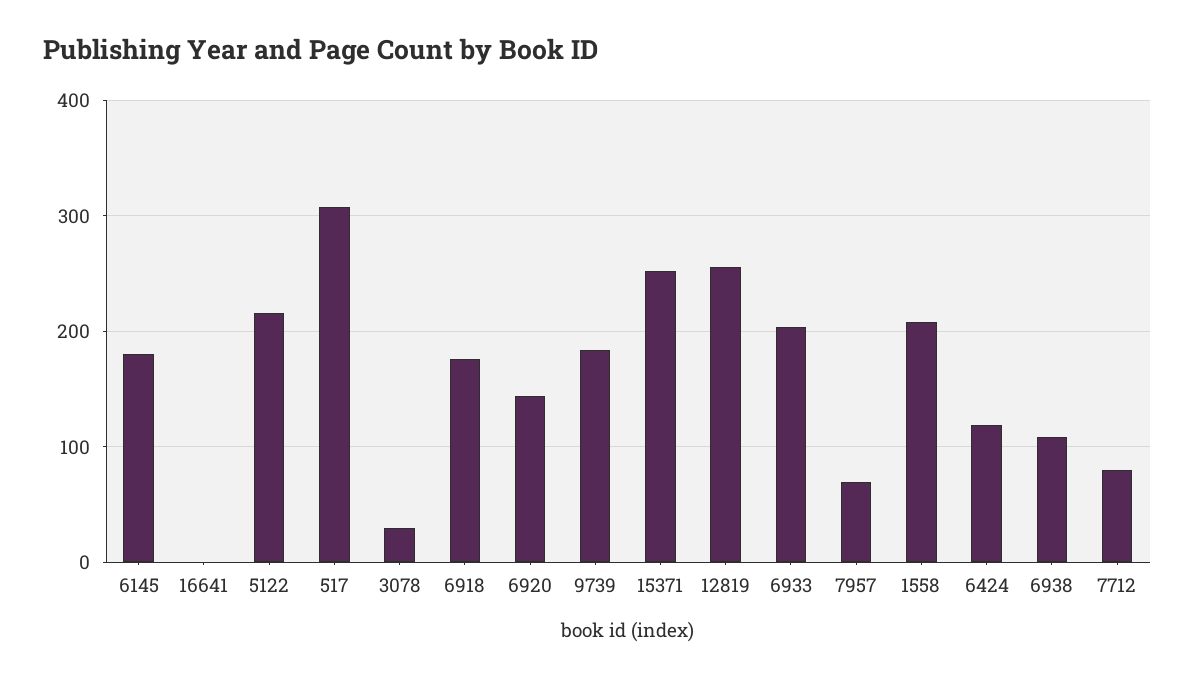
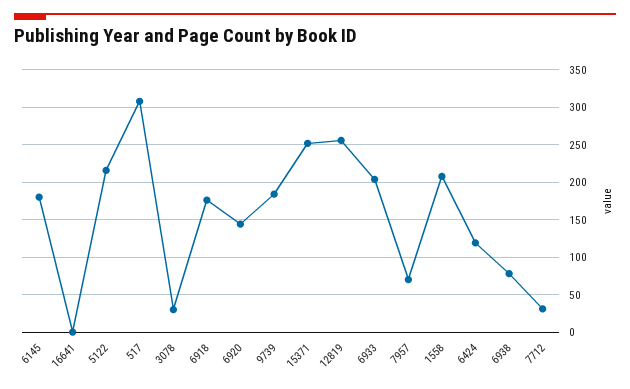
6938: 110 -> 80
7712: 80 -> 30

